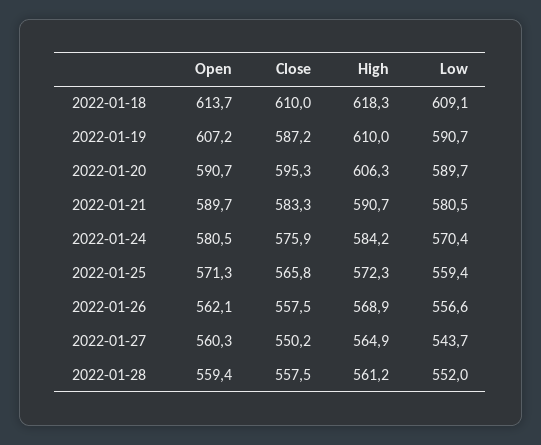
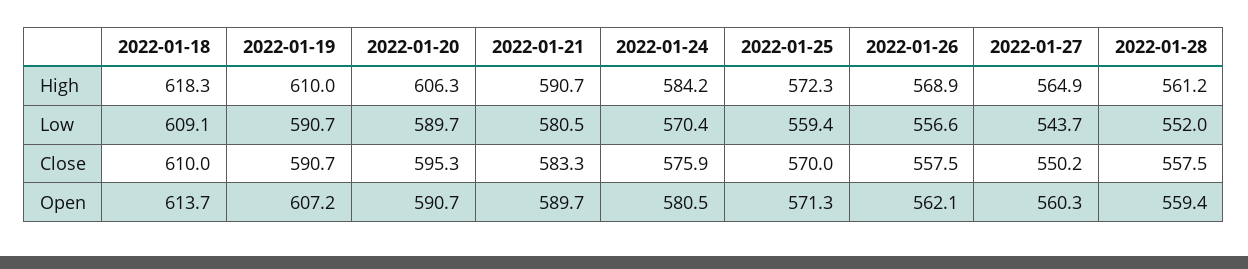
Close, 2022-01-19: 587.2 -> 590.7
Close, 2022-01-25: 565.8 -> 570

